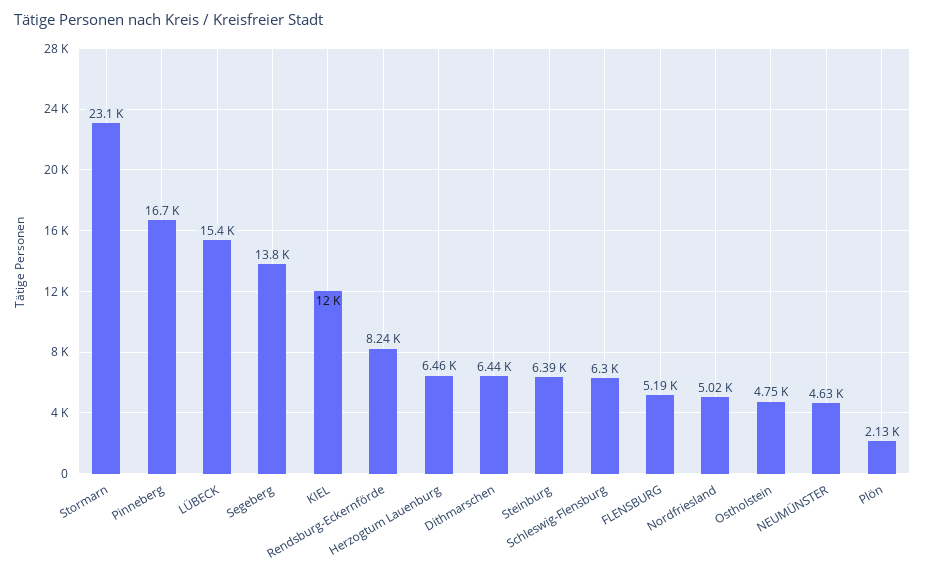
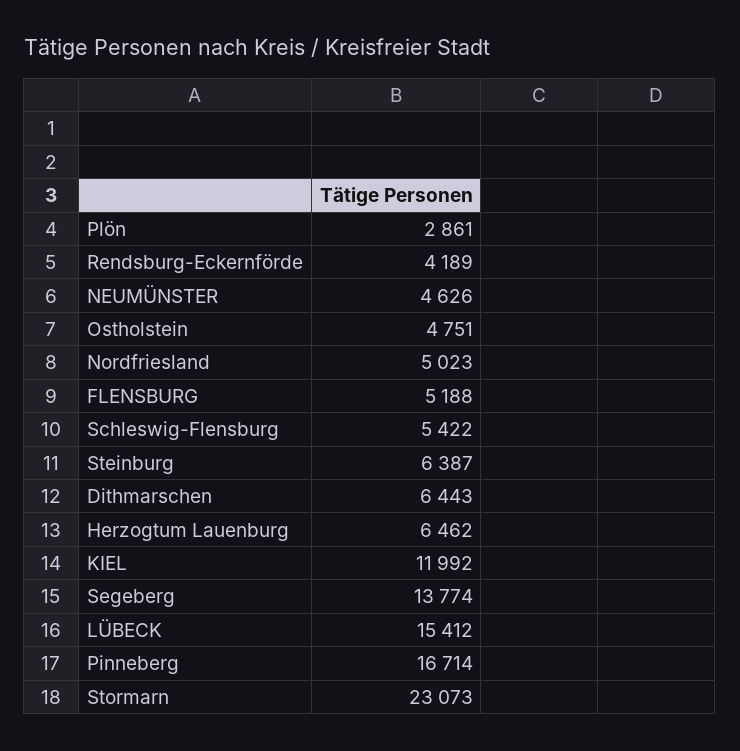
Rendsburg-Eckernförde: 8240 -> 4189
Schleswig-Flensburg: 6300 -> 5422
Plön: 2130 -> 2861

